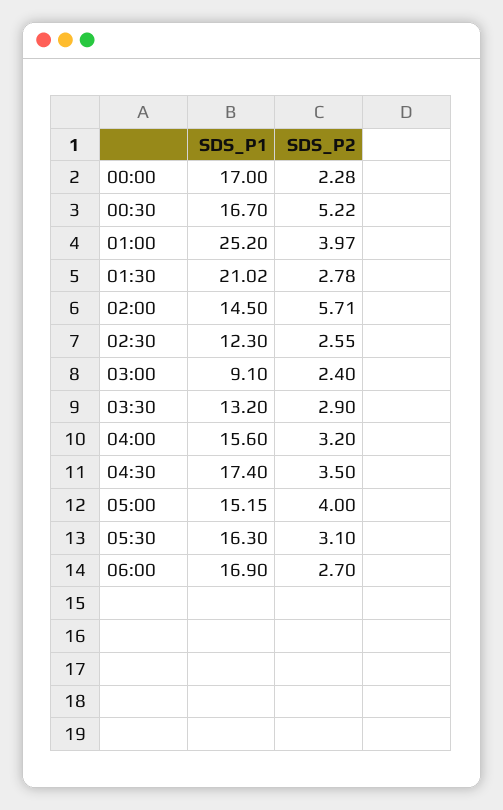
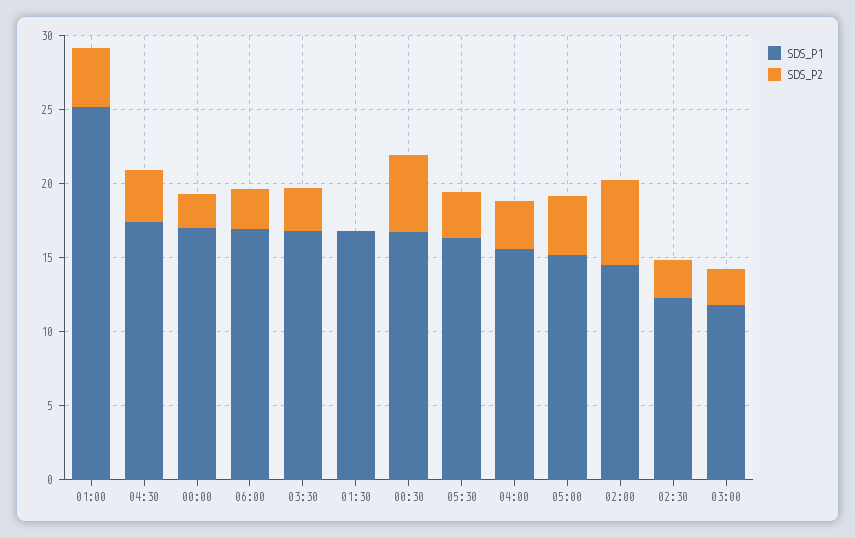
SDS_P1, 01:30: 21.02 -> 17
SDS_P2, 01:30: 2.78 -> 0
SDS_P1, 03:00: 9.1 -> 12
SDS_P1, 03:30: 13.2 -> 17

